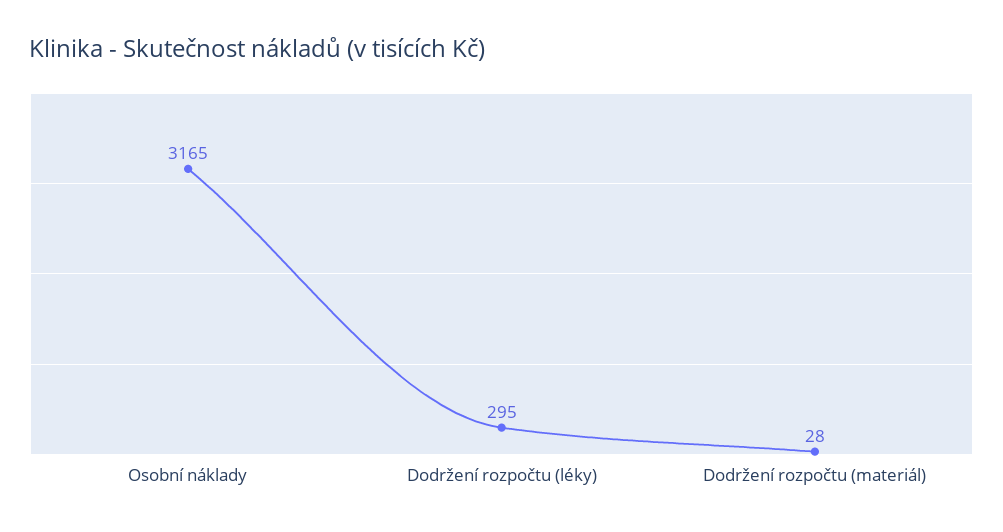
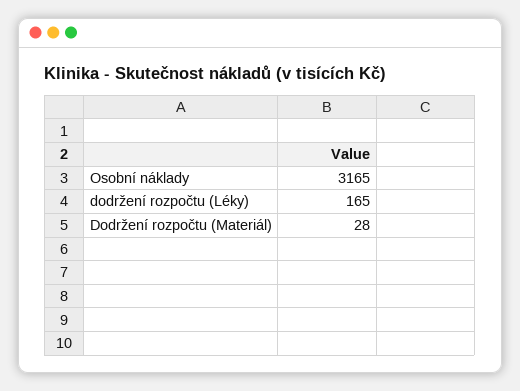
Dodržení rozpočtu (léky): 295 -> 165

